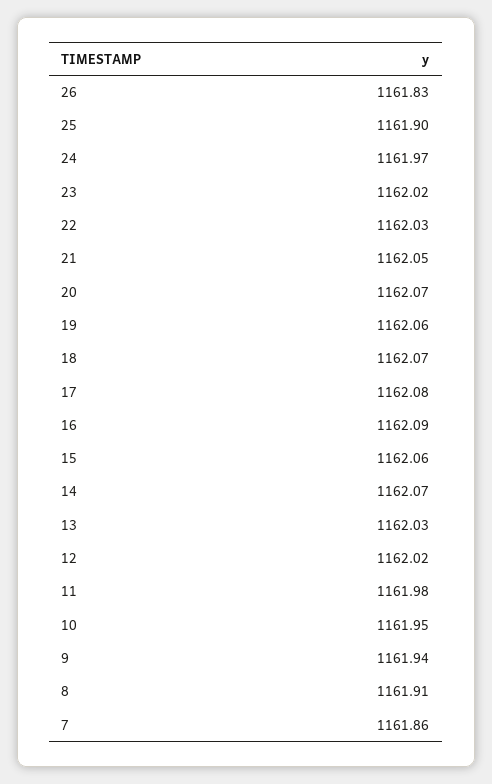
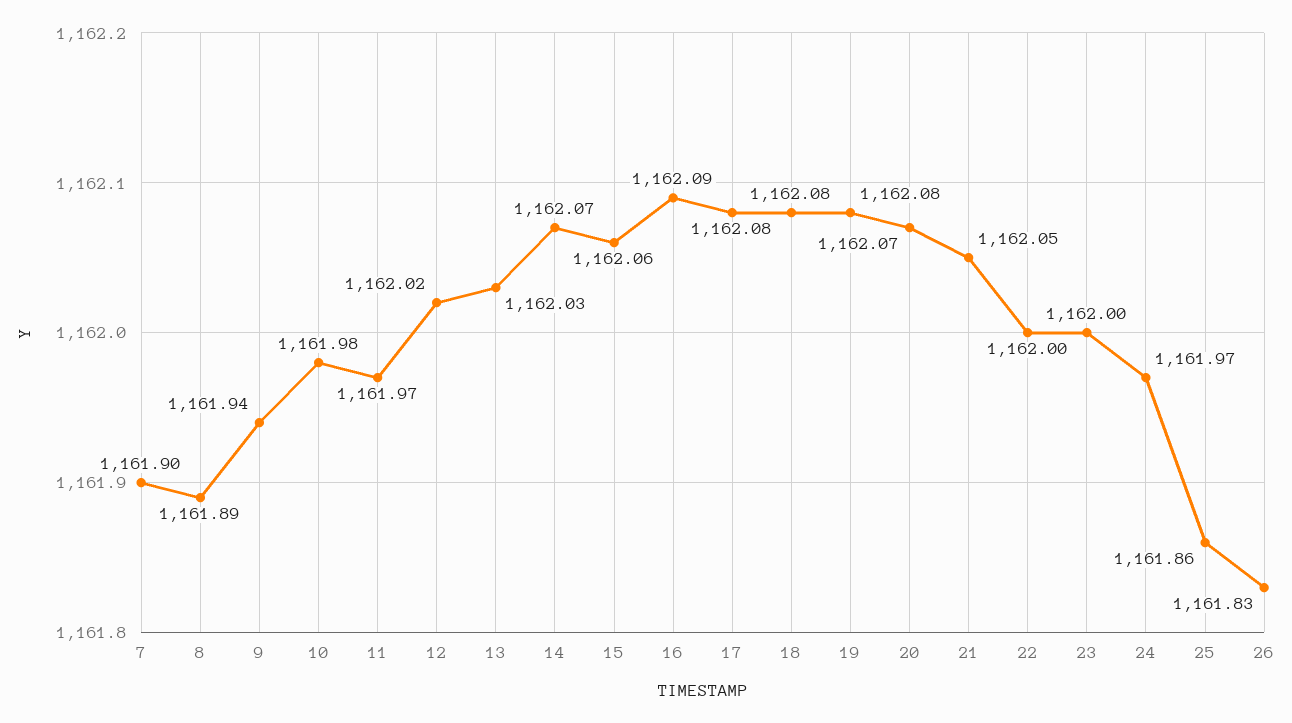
25: 1161.9 -> 1161.86
23: 1162.02 -> 1162
22: 1162.03 -> 1162
19: 1162.06 -> 1162.08
18: 1162.07 -> 1162.08
11: 1161.98 -> 1161.97
10: 1161.95 -> 1161.98
8: 1161.91 -> 1161.89
7: 1161.86 -> 1161.9

